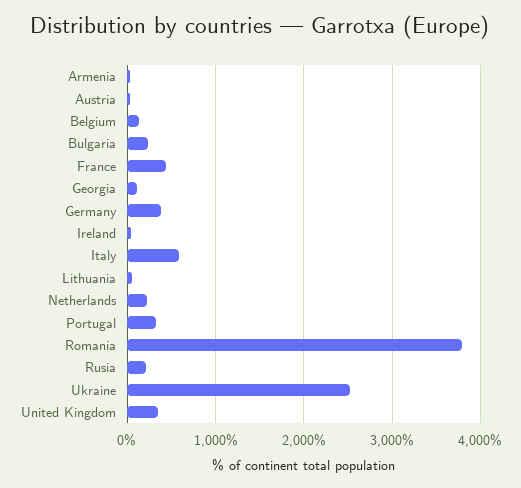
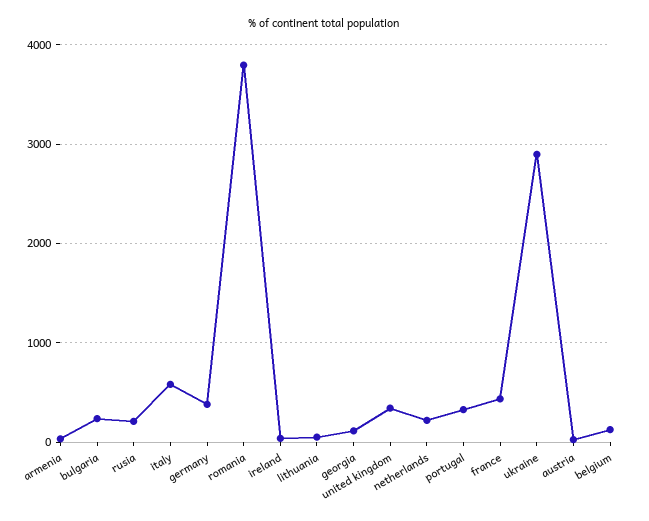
Ukraine: 2500 -> 2900

